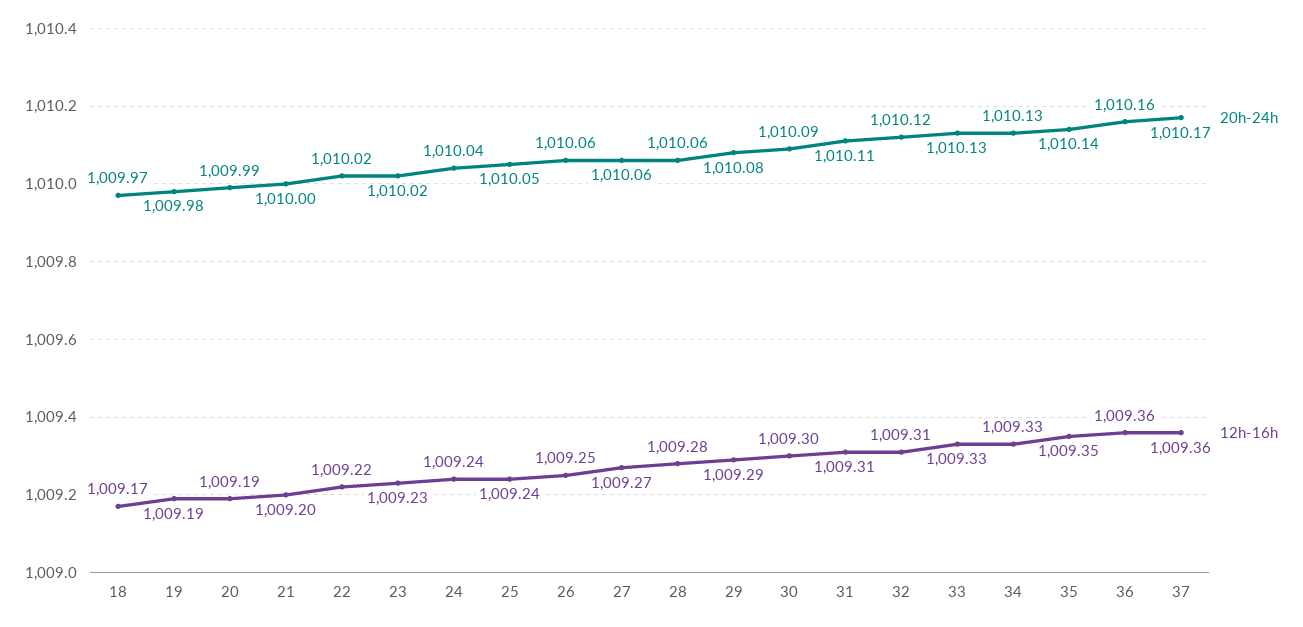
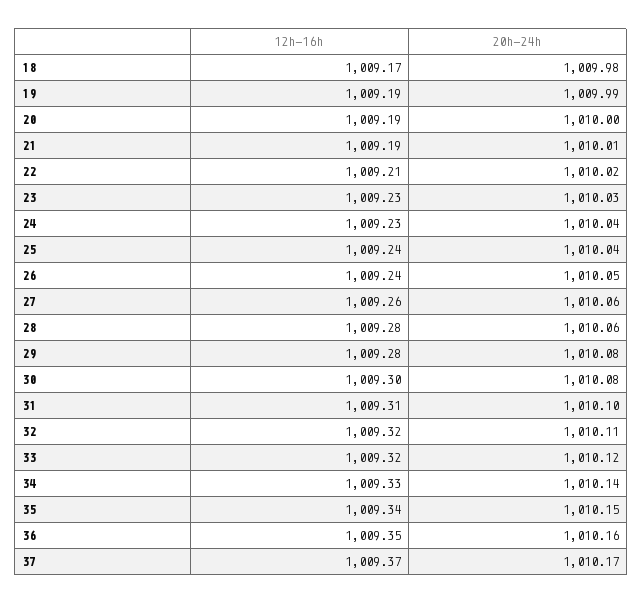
20h-24h, 18: 1009.97 -> 1009.98
20h-24h, 19: 1009.98 -> 1009.99
20h-24h, 20: 1009.99 -> 1010
20h-24h, 21: 1010 -> 1010.01
12h-16h, 21: 1009.2 -> 1009.19
12h-16h, 22: 1009.22 -> 1009.21
20h-24h, 23: 1010.02 -> 1010.03
12h-16h, 24: 1009.24 -> 1009.23
20h-24h, 25: 1010.05 -> 1010.04
20h-24h, 26: 1010.06 -> 1010.05
12h-16h, 26: 1009.25 -> 1009.24
12h-16h, 27: 1009.27 -> 1009.26
12h-16h, 29: 1009.29 -> 1009.28
20h-24h, 30: 1010.09 -> 1010.08
20h-24h, 31: 1010.11 -> 1010.1
20h-24h, 32: 1010.12 -> 1010.11
12h-16h, 32: 1009.31 -> 1009.32
20h-24h, 33: 1010.13 -> 1010.12
12h-16h, 33: 1009.33 -> 1009.32
20h-24h, 34: 1010.13 -> 1010.14
20h-24h, 35: 1010.14 -> 1010.15
12h-16h, 35: 1009.35 -> 1009.34
12h-16h, 36: 1009.36 -> 1009.35
12h-16h, 37: 1009.36 -> 1009.37

